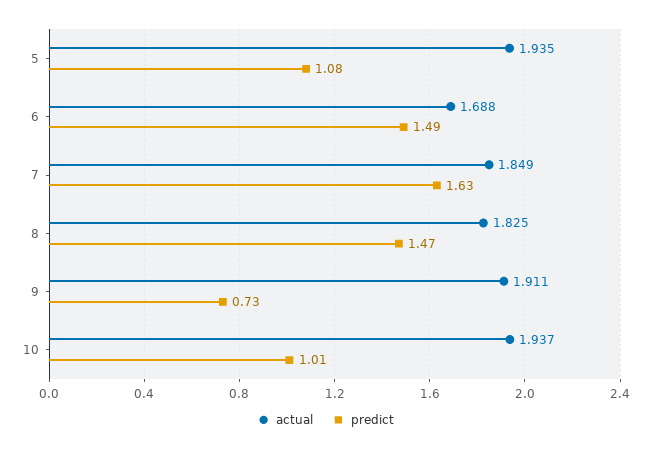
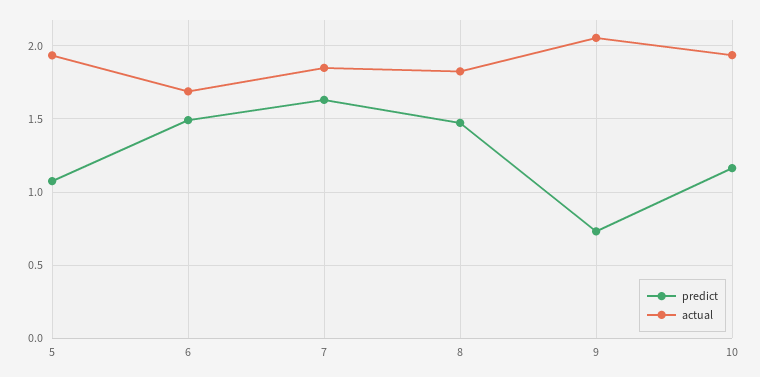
actual, 9: 1.911 -> 2.05
predict, 10: 1.01 -> 1.15

